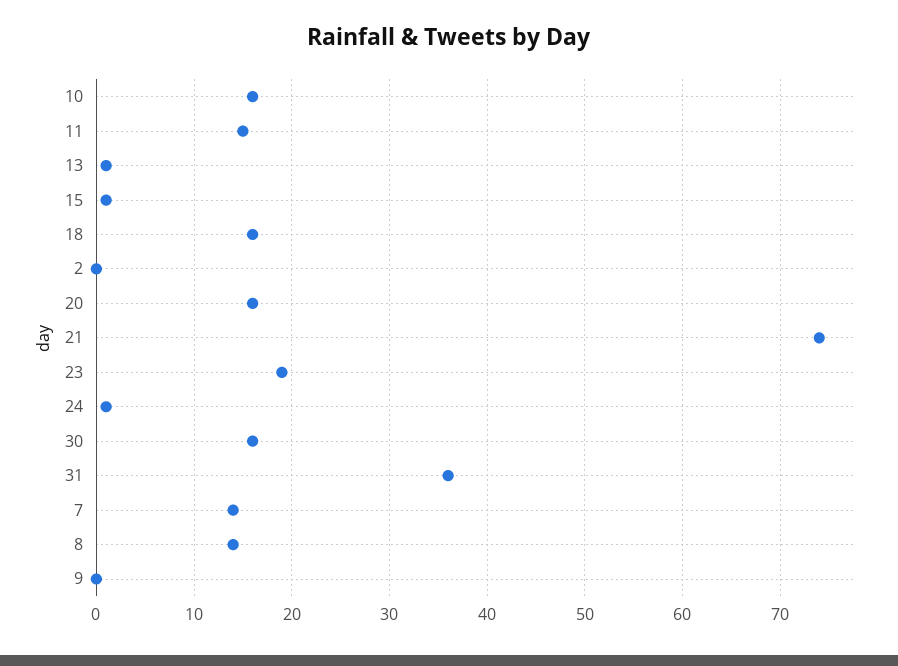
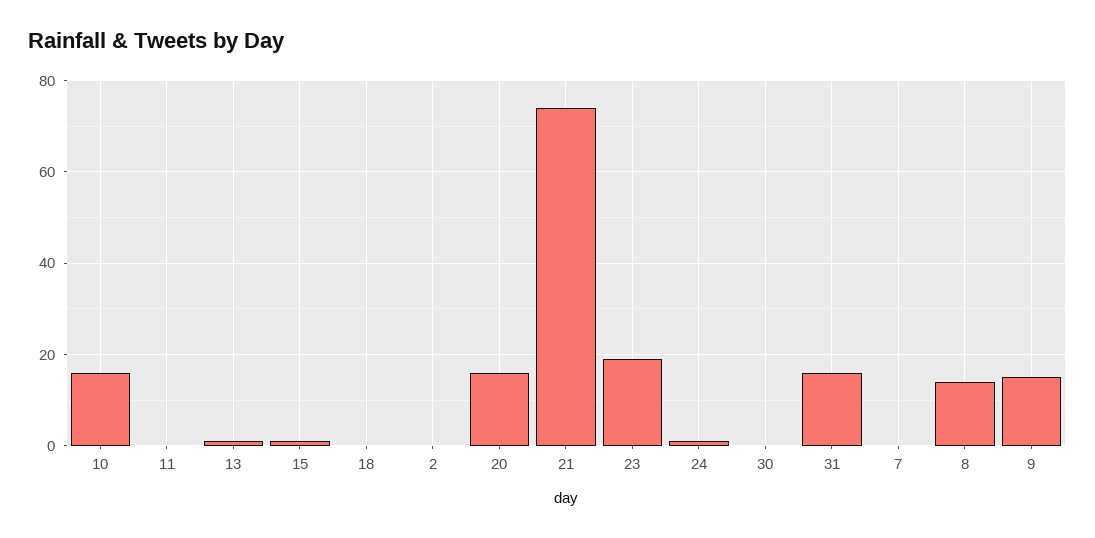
11: 15 -> 0
18: 16 -> 0
30: 16 -> 0
31: 36 -> 15
7: 14 -> 0
9: 0 -> 15

